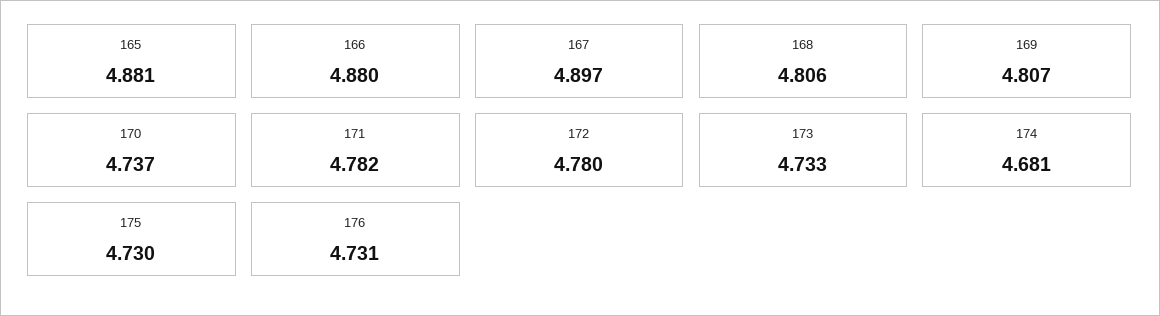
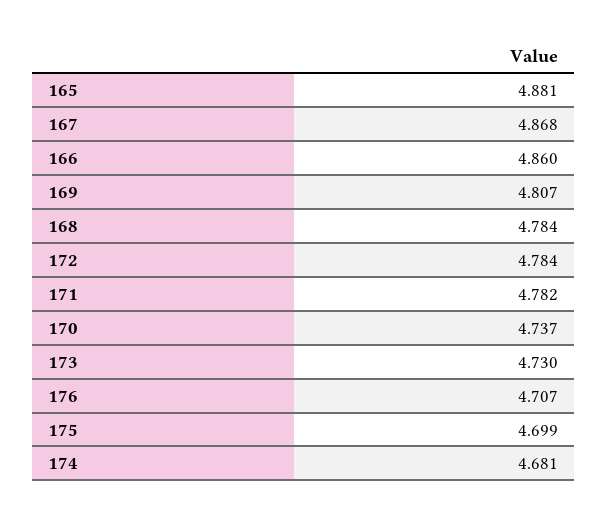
166: 4.88 -> 4.86
167: 4.897 -> 4.868
168: 4.806 -> 4.784
172: 4.78 -> 4.784
173: 4.733 -> 4.73
175: 4.73 -> 4.699
176: 4.731 -> 4.707

